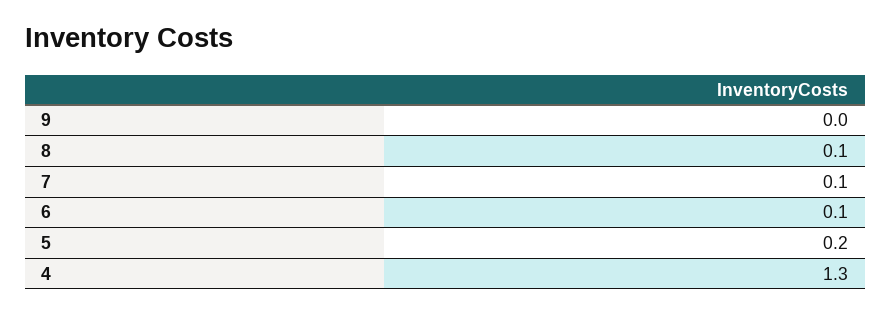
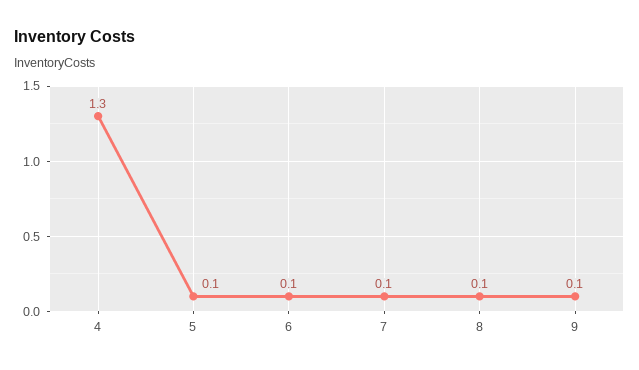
9: 0 -> 0.1
5: 0.2 -> 0.1

